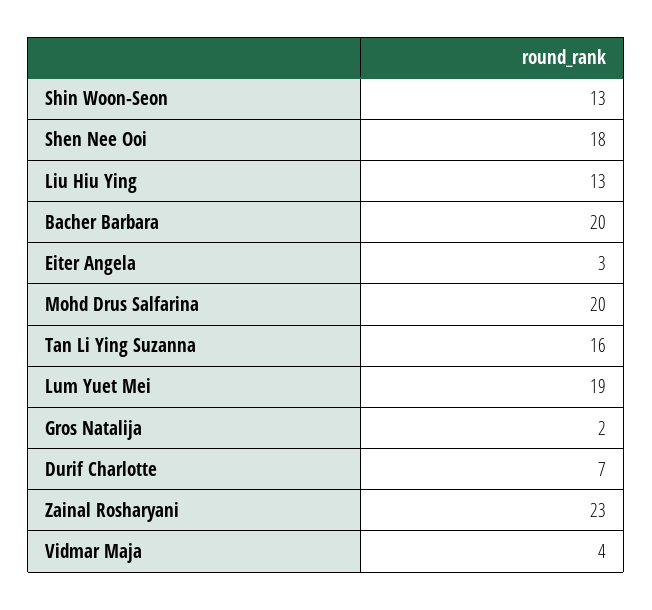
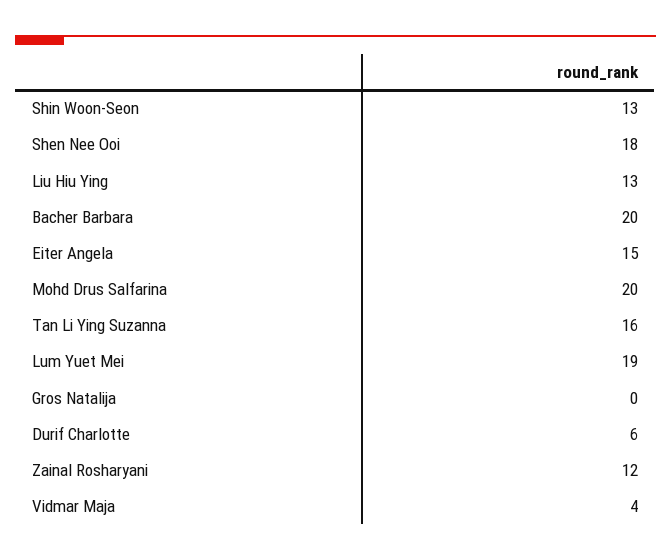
Eiter Angela: 3 -> 15
Gros Natalija: 2 -> 0
Durif Charlotte: 7 -> 6
Zainal Rosharyani: 23 -> 12

